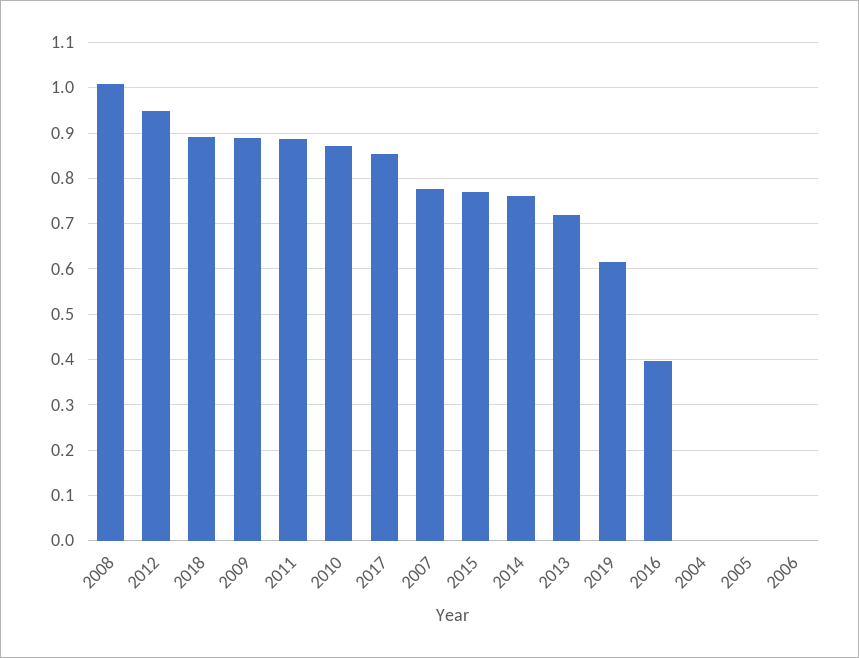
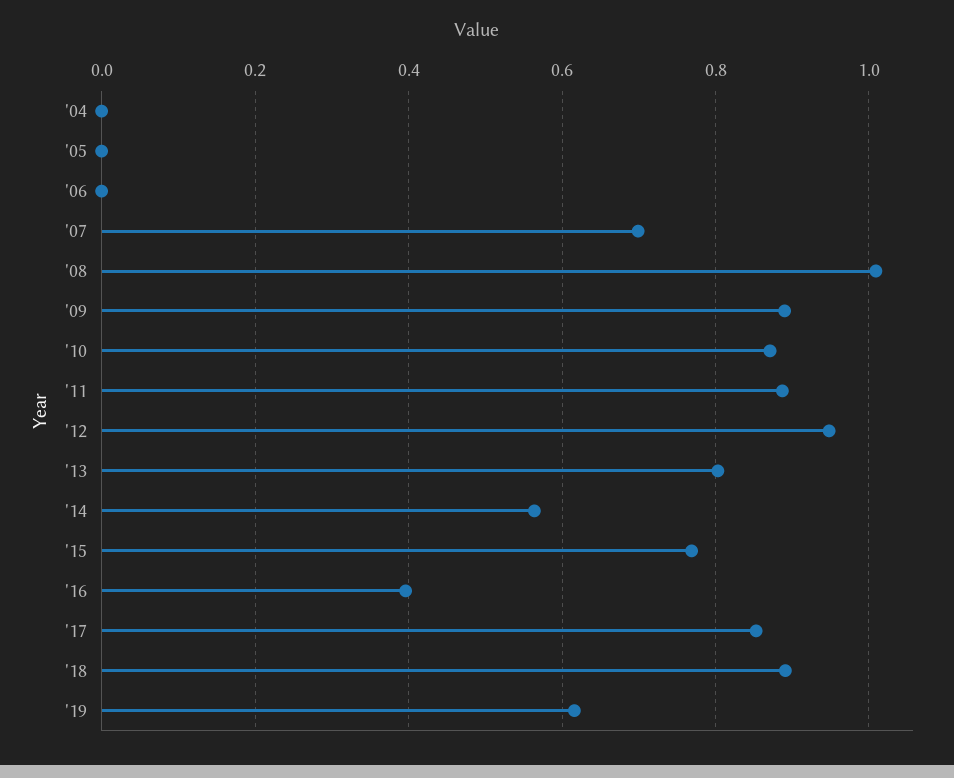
2007: 0.78 -> 0.7
2014: 0.76 -> 0.56
2013: 0.72 -> 0.8

